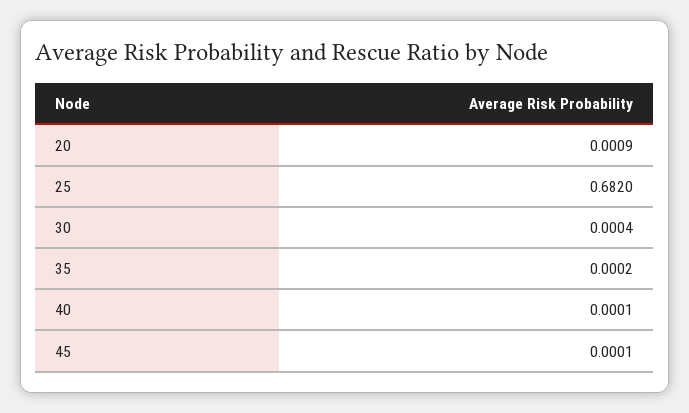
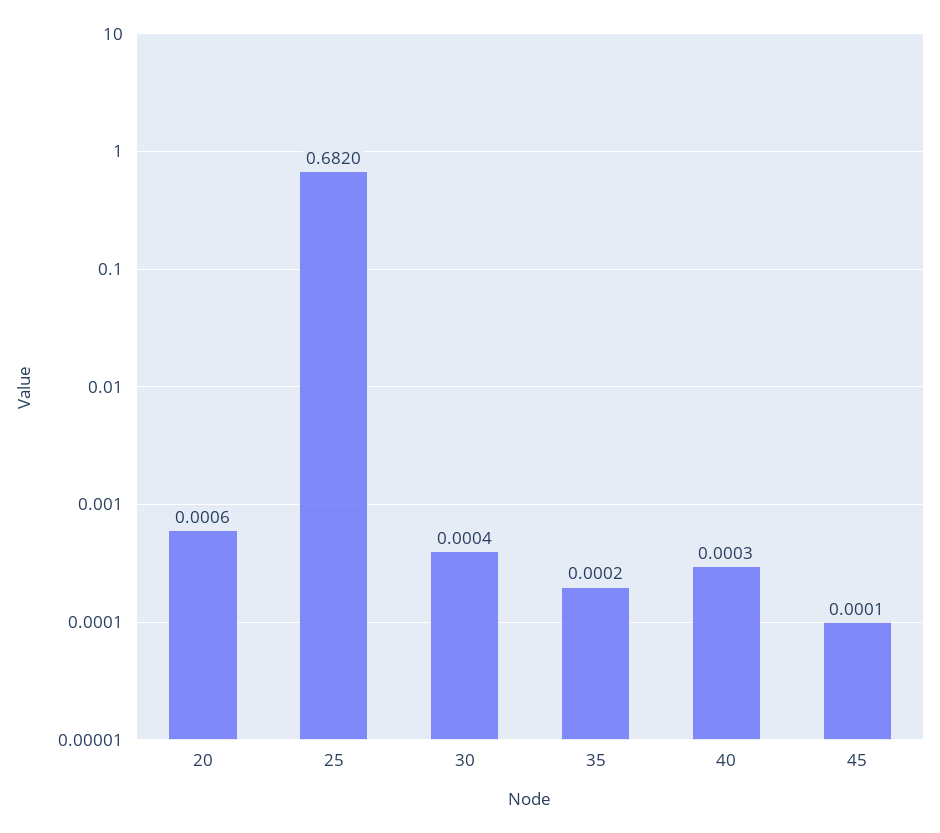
20: 0.0009 -> 0.0006
40: 0.0001 -> 0.0003

